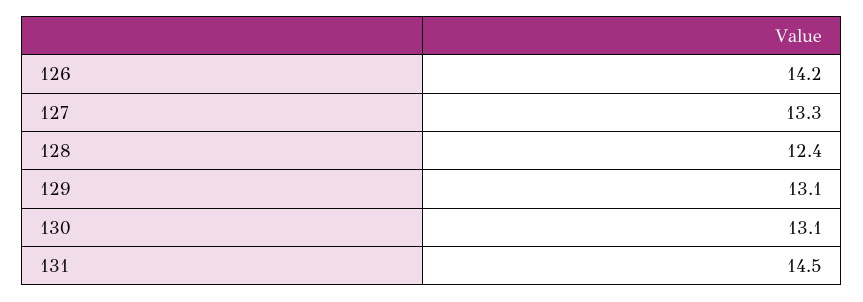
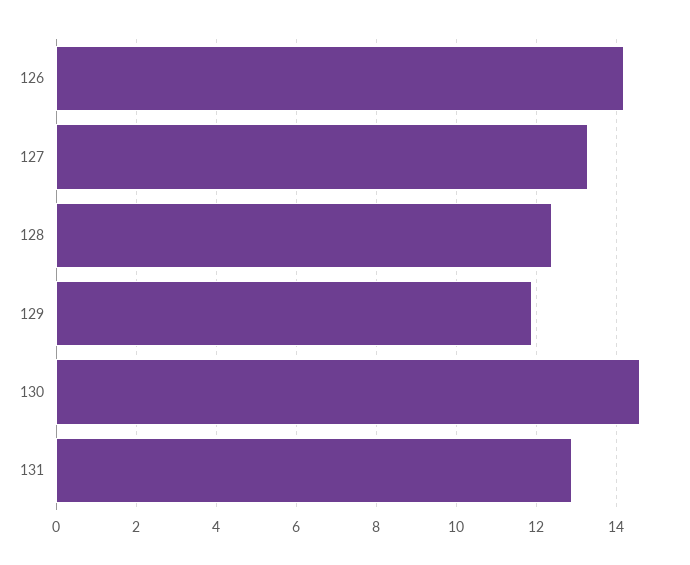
129: 13.1 -> 12
130: 13.1 -> 14.5
131: 14.5 -> 13

